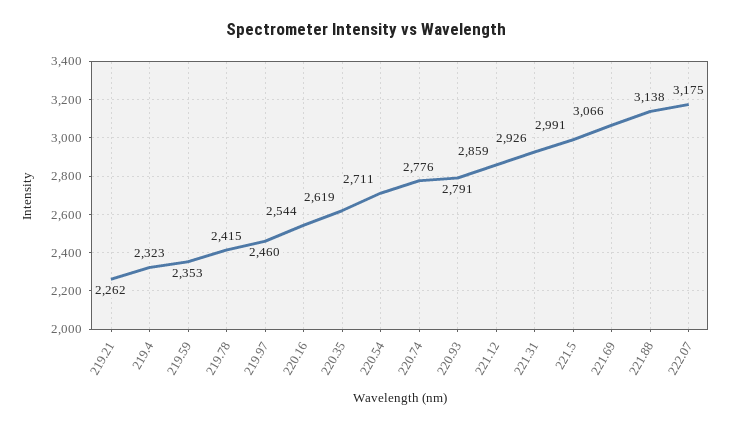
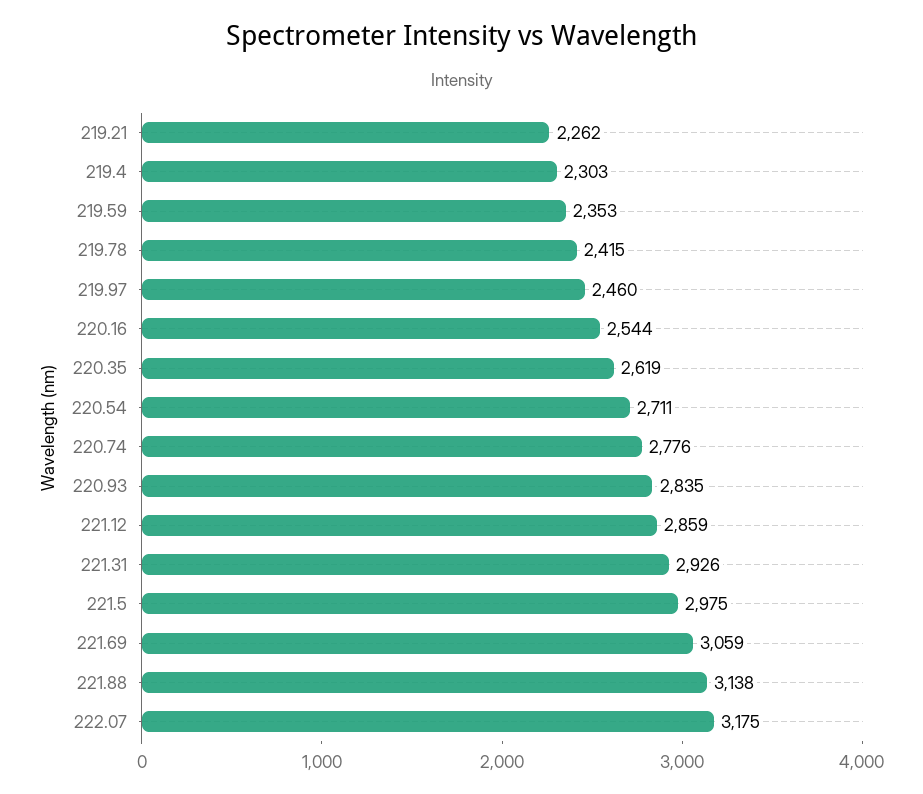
219.4: 2323 -> 2303
220.93: 2791 -> 2835
221.5: 2991 -> 2975
221.69: 3066 -> 3059

